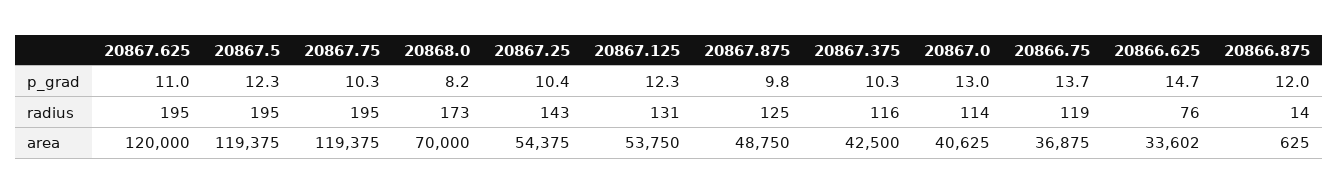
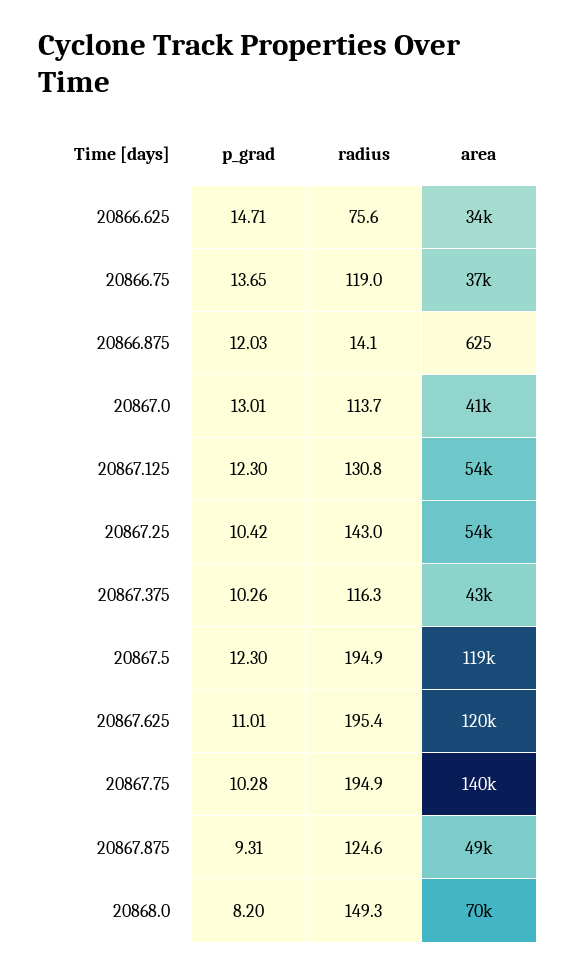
20867.875, p_grad: 9.8 -> 9.31
20868.0, radius: 173 -> 149.3
20867.75, area: 119375 -> 140000

